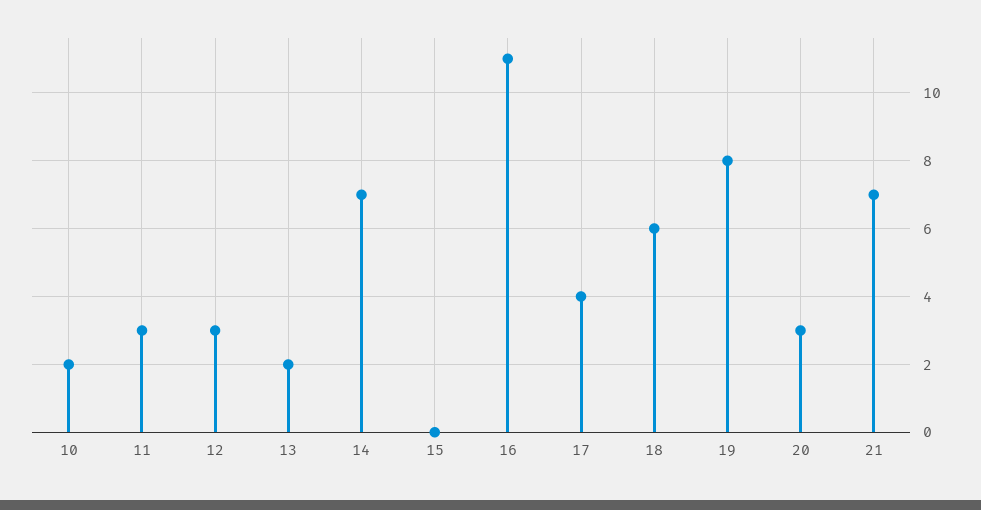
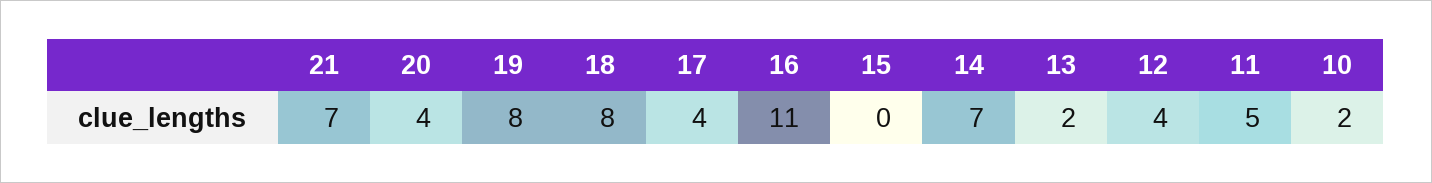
11: 3 -> 5
12: 3 -> 4
18: 6 -> 8
20: 3 -> 4

